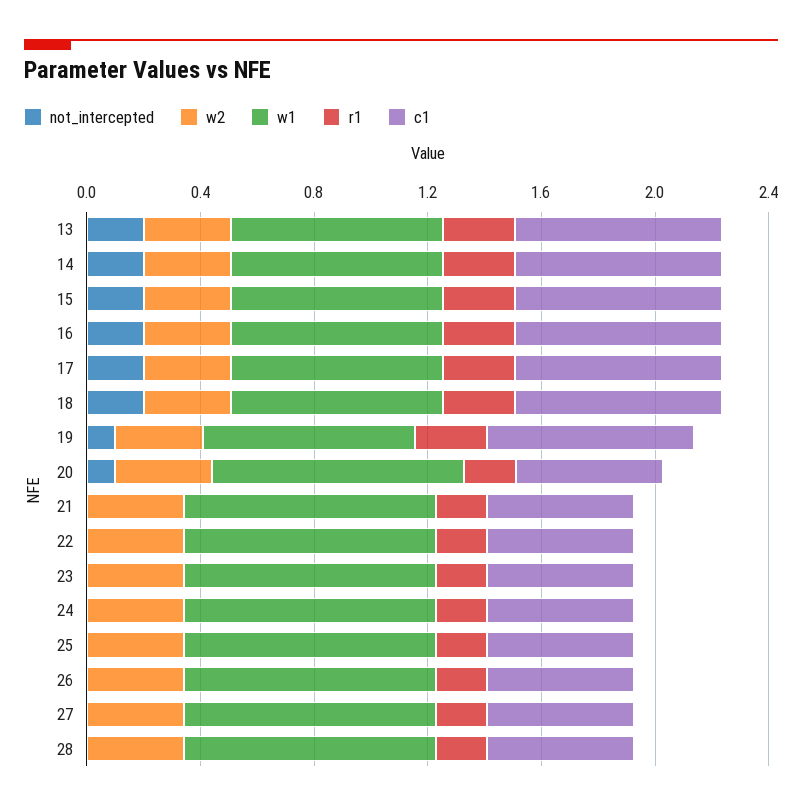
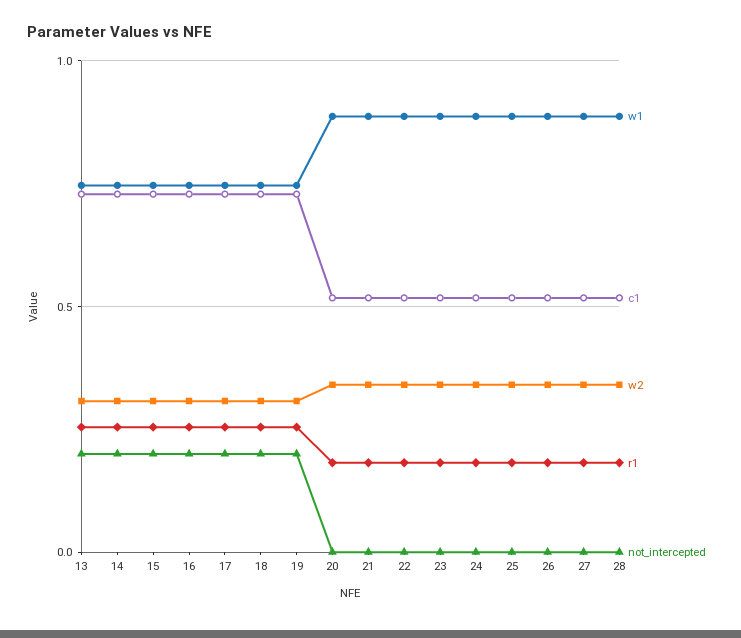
not_intercepted, 19: 0.1 -> 0.2
not_intercepted, 20: 0.1 -> 0

